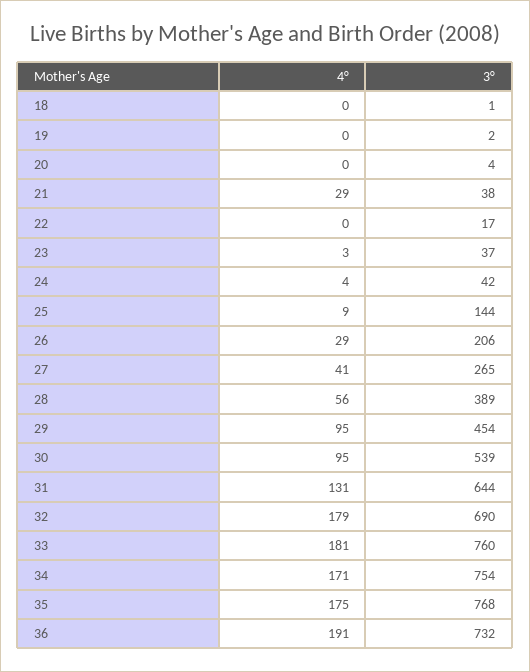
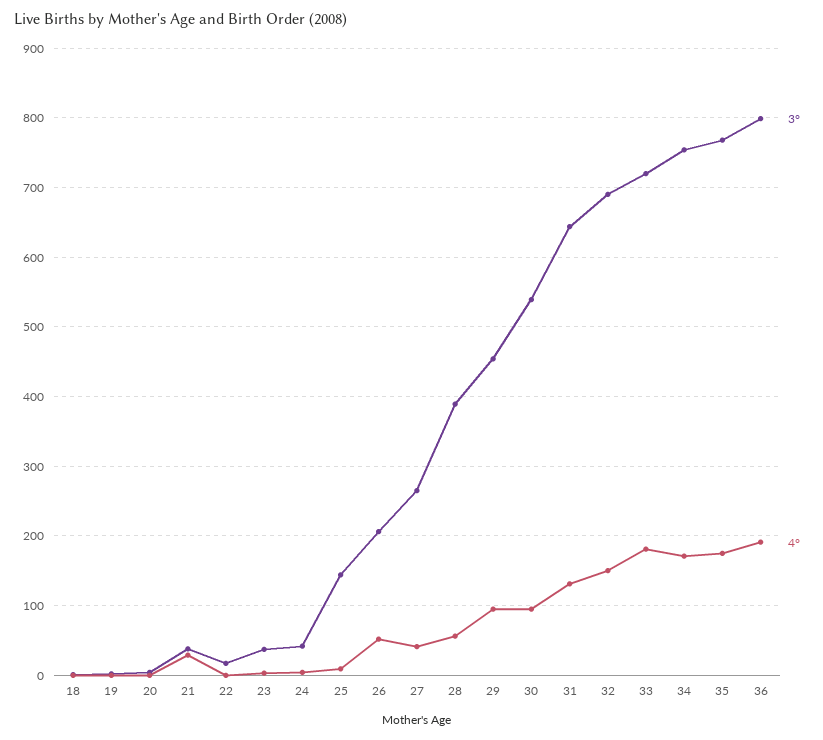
4°, 26: 29 -> 50
4°, 32: 179 -> 150
3°, 33: 760 -> 720
3°, 36: 732 -> 800

